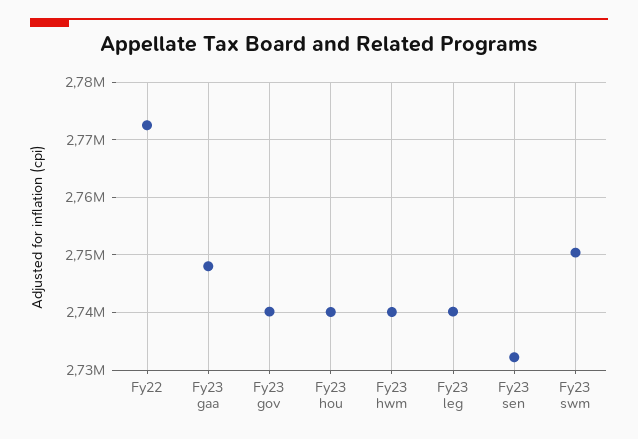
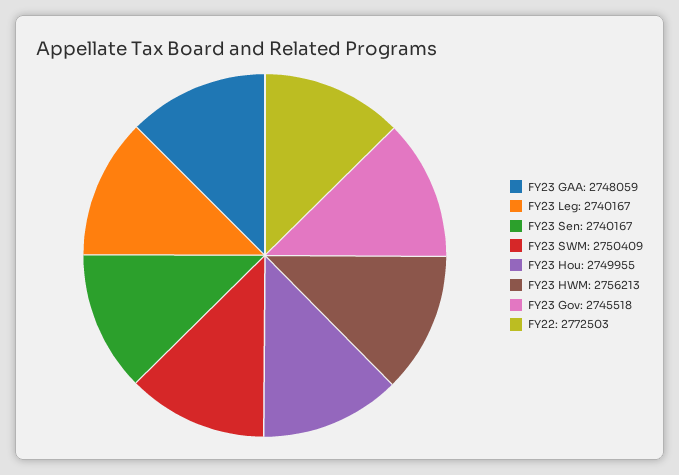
Fy23 gov: 2740000 -> 2745518
Fy23 hou: 2740000 -> 2749955
Fy23 hwm: 2740000 -> 2756213
Fy23 sen: 2732000 -> 2740167

